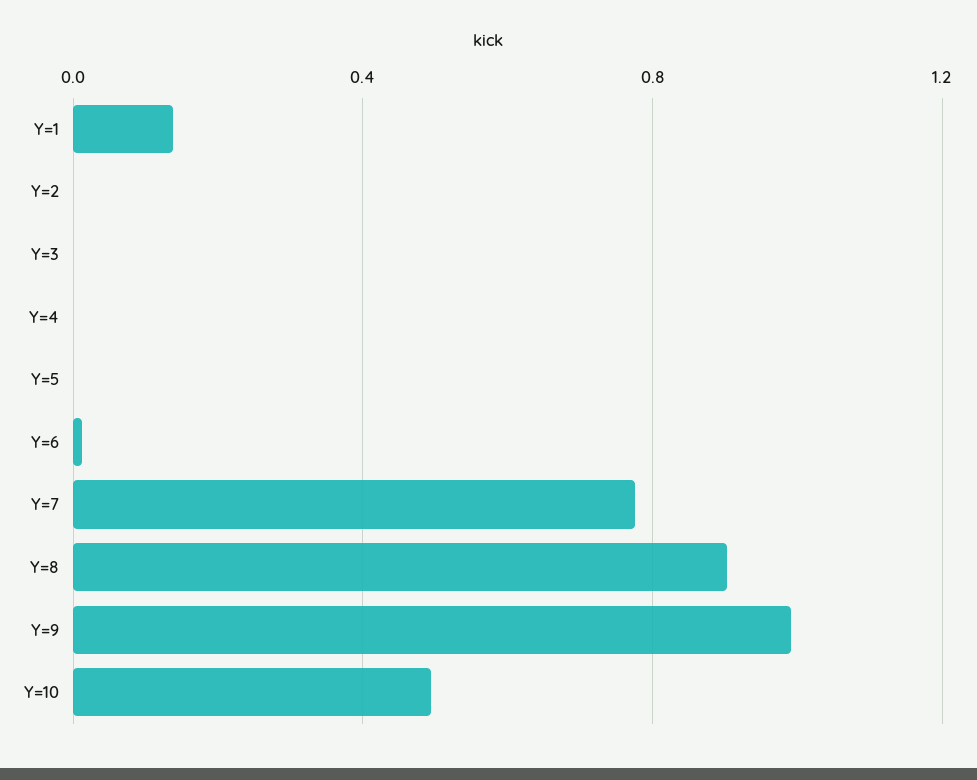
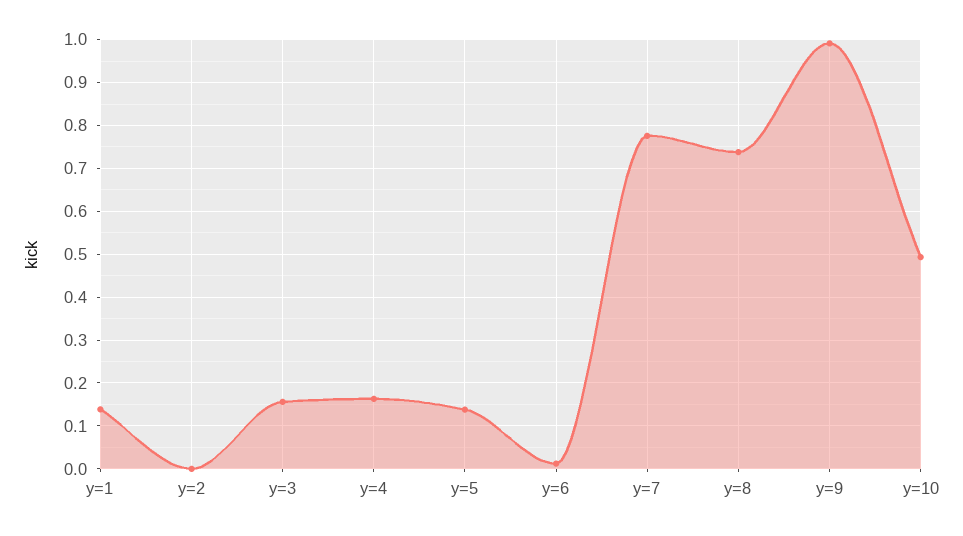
Y=3: 0 -> 0.16
Y=4: 0 -> 0.16
Y=5: 0 -> 0.14
Y=8: 0.9 -> 0.74

